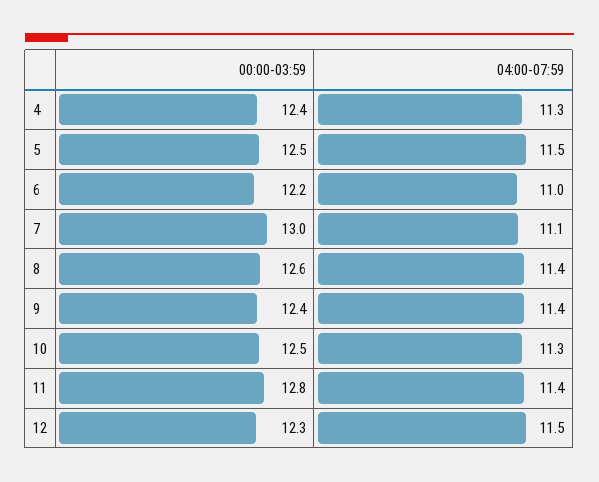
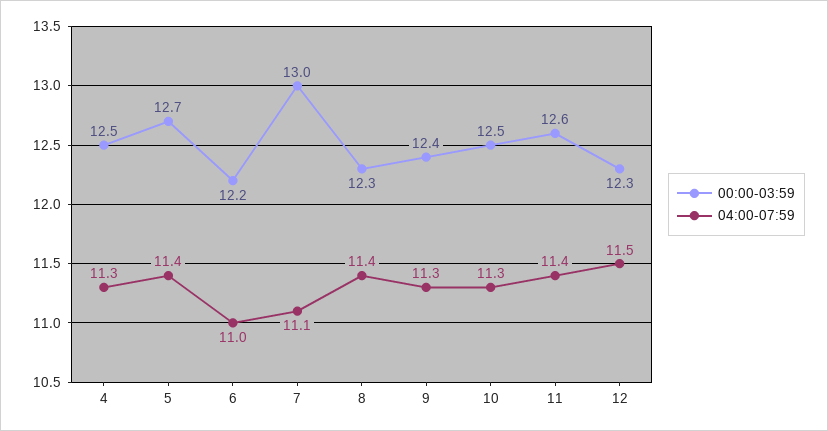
00:00-03:59, 4: 12.4 -> 12.5
00:00-03:59, 5: 12.5 -> 12.7
04:00-07:59, 5: 11.5 -> 11.4
00:00-03:59, 8: 12.6 -> 12.3
04:00-07:59, 9: 11.4 -> 11.3
00:00-03:59, 11: 12.8 -> 12.6

